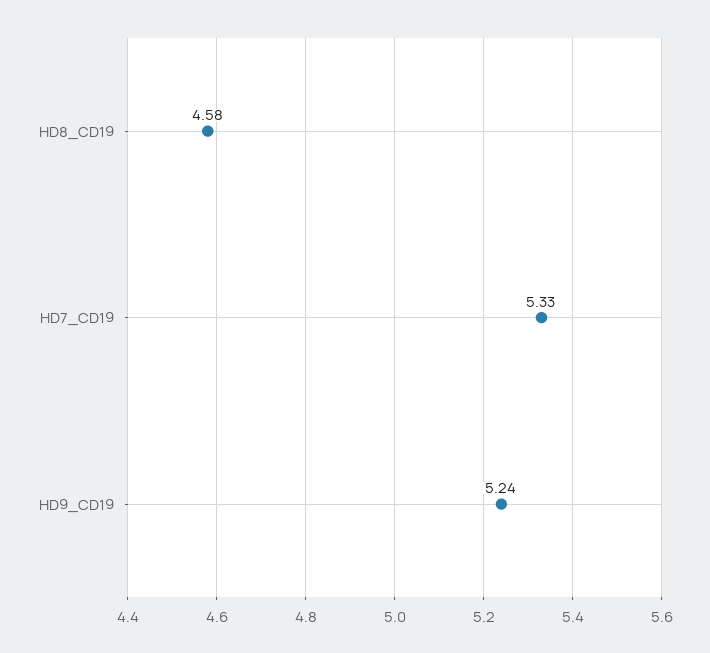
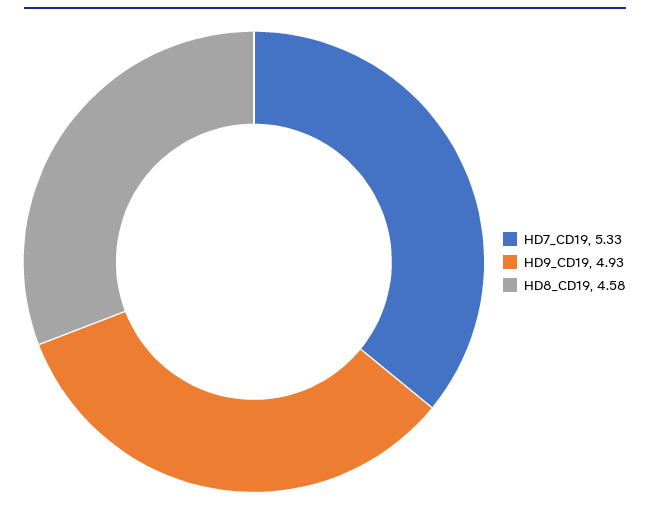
HD9_CD19: 5.24 -> 4.93

